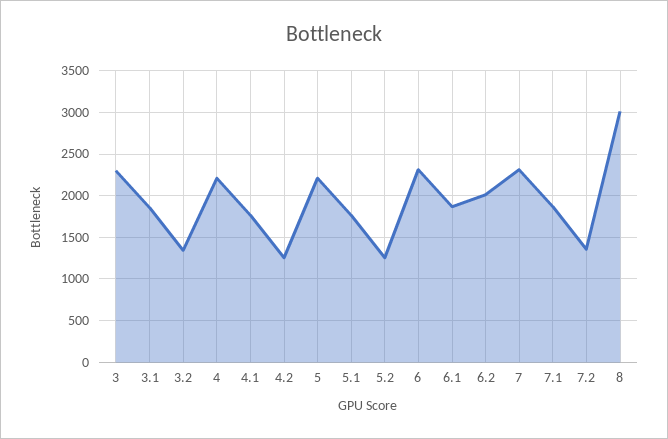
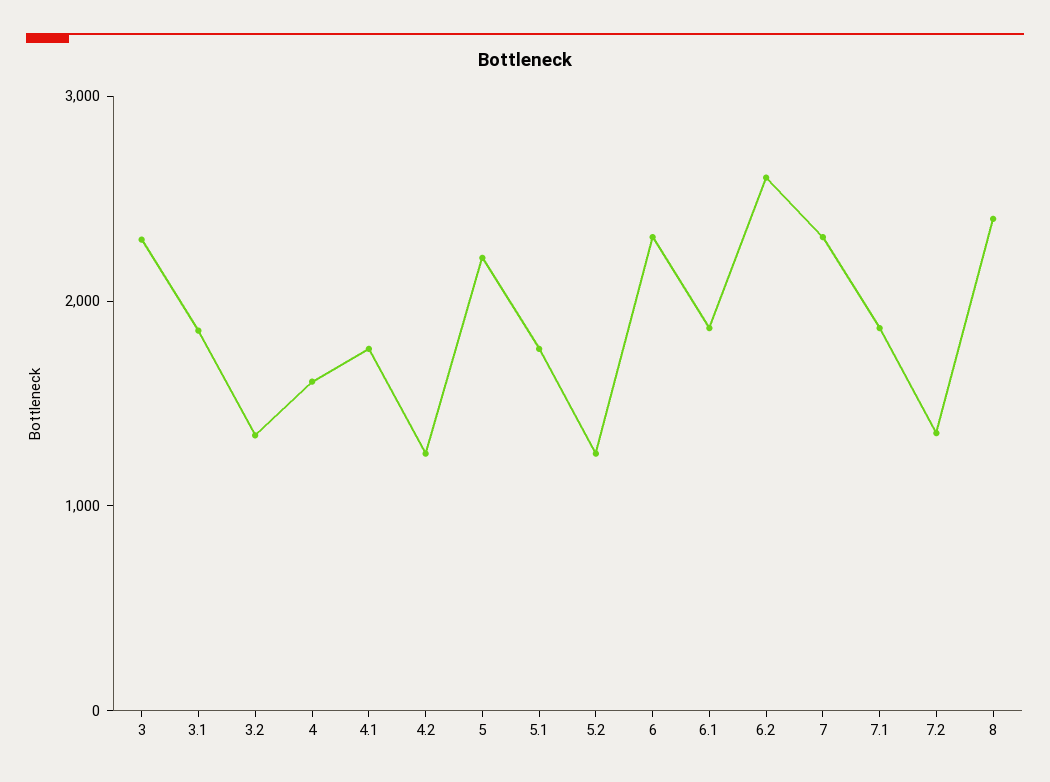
4: 2200 -> 1600
6.2: 2000 -> 2600
8: 3000 -> 2400

